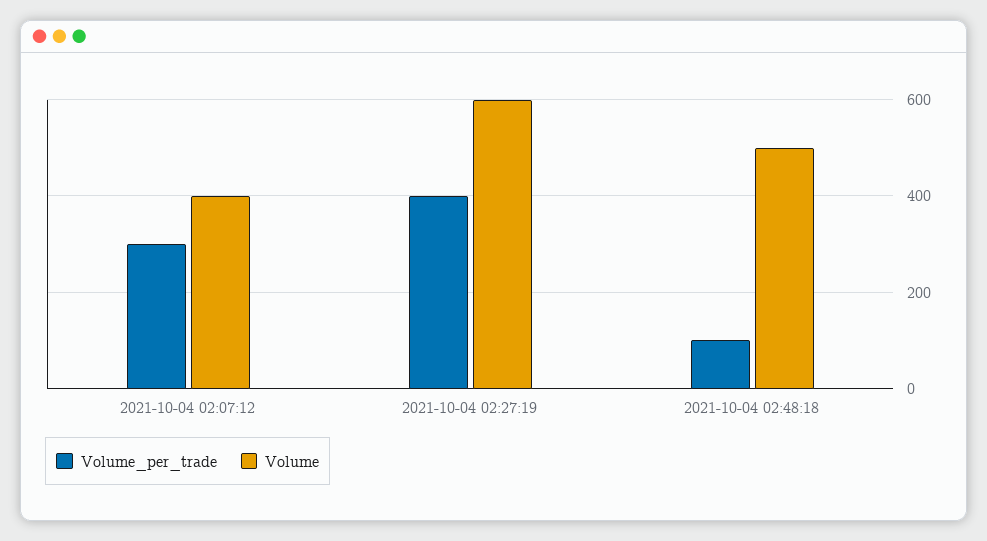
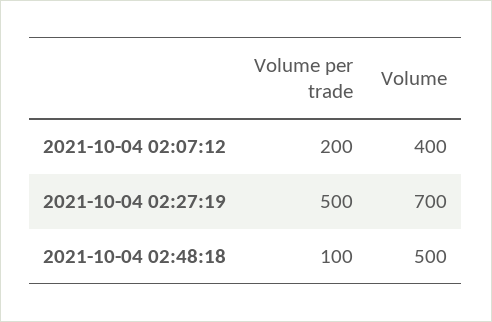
Volume_per_trade, 2021-10-04 02:07:12: 300 -> 200
Volume_per_trade, 2021-10-04 02:27:19: 400 -> 500
Volume, 2021-10-04 02:27:19: 600 -> 700

